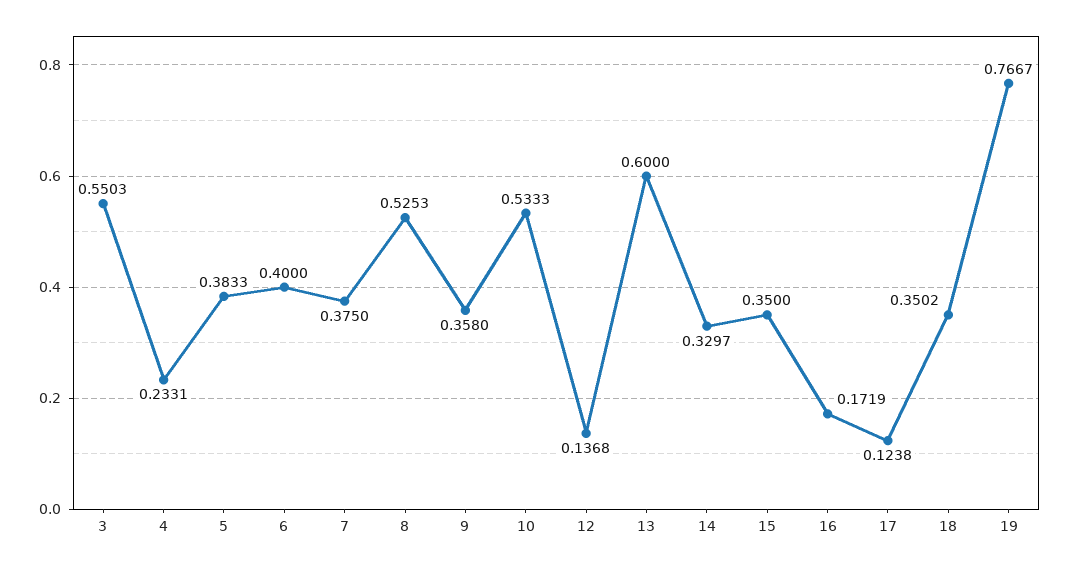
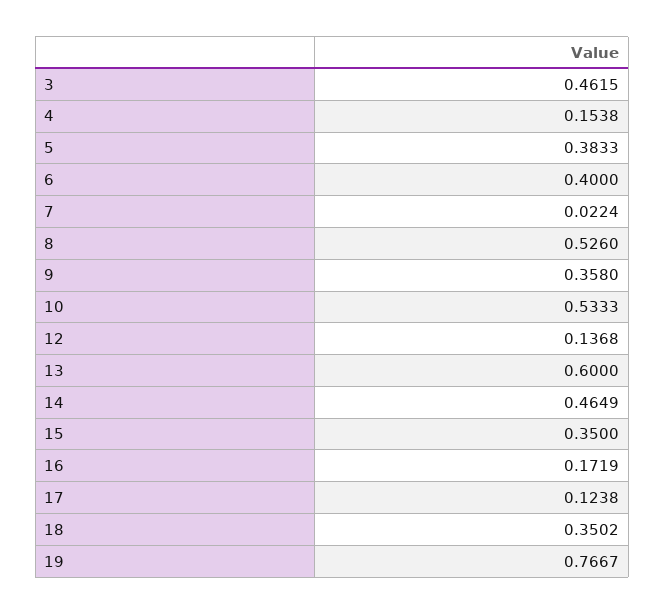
3: 0.5503 -> 0.4615
4: 0.2331 -> 0.1538
7: 0.375 -> 0.0224
8: 0.5253 -> 0.526
14: 0.3297 -> 0.4649

